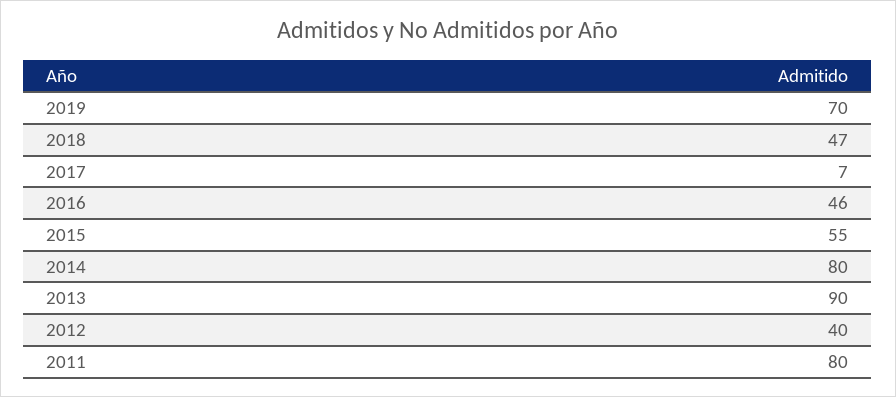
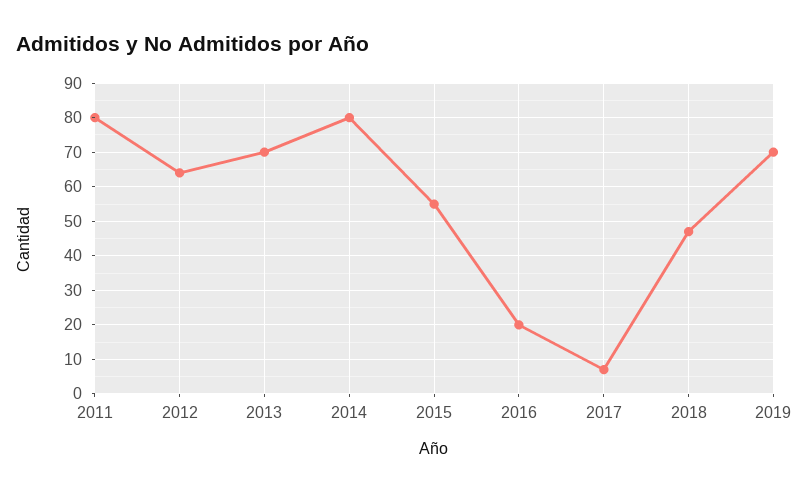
2016: 46 -> 20
2013: 90 -> 70
2012: 40 -> 65

